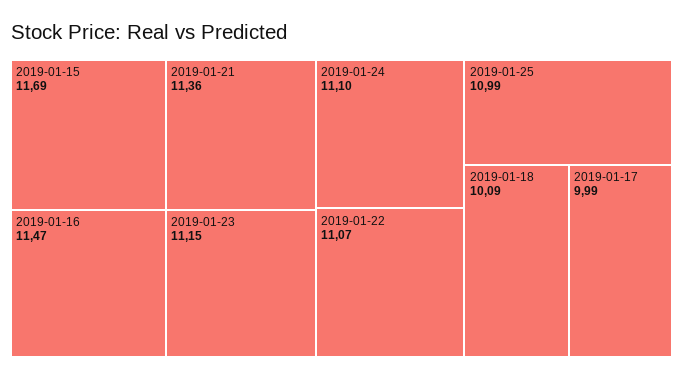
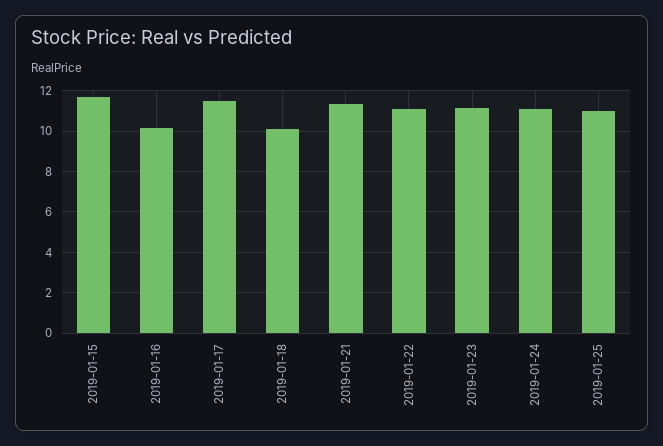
2019-01-16: 11.47 -> 10
2019-01-17: 9.99 -> 11.5

